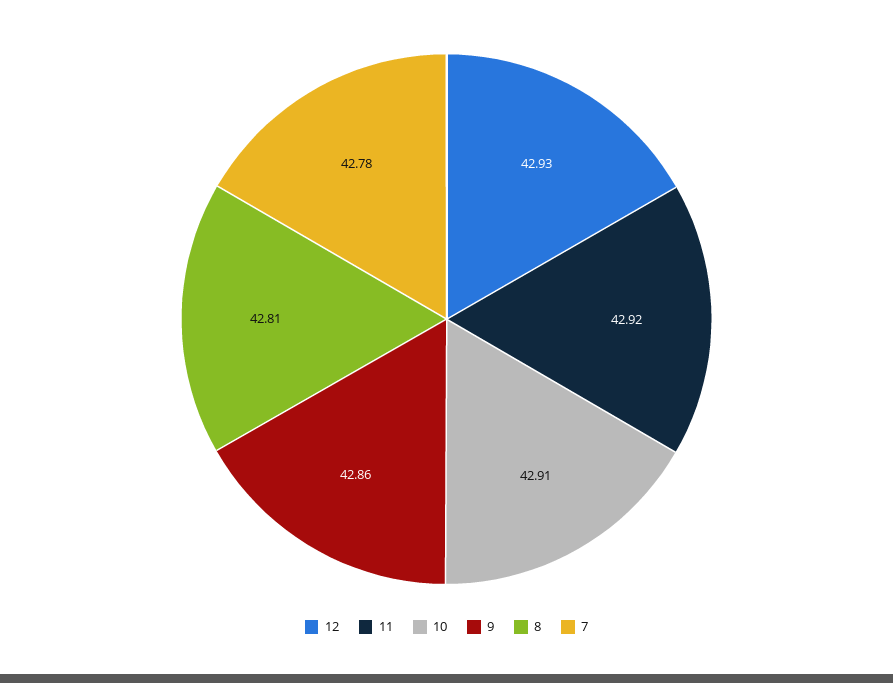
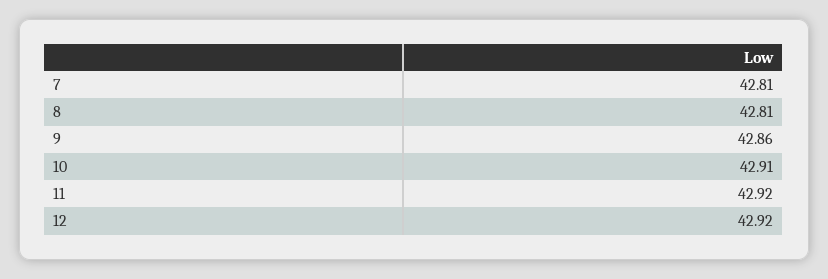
12: 42.93 -> 42.92
7: 42.78 -> 42.81

